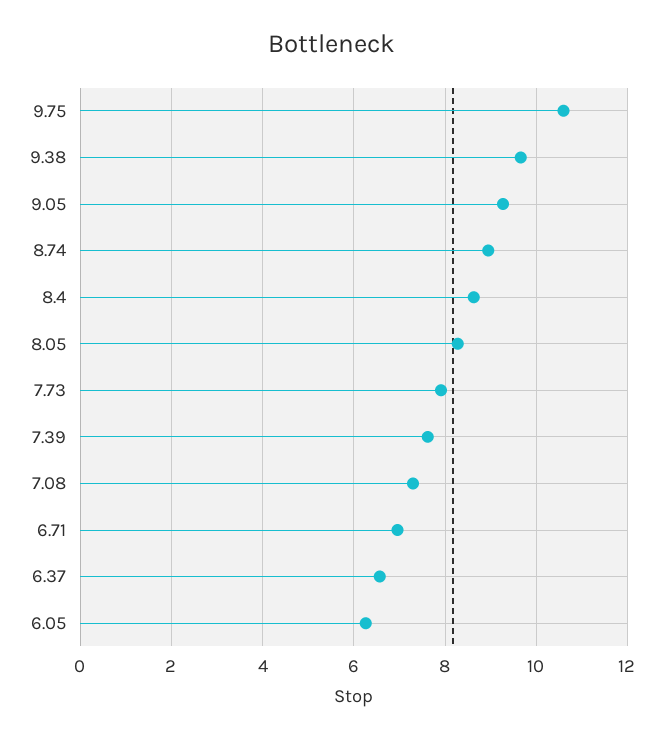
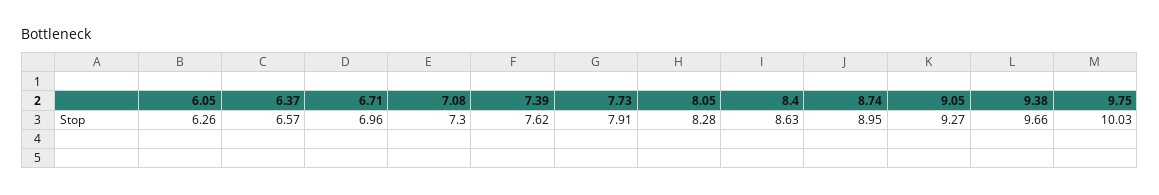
9.75: 10.6 -> 10.03

